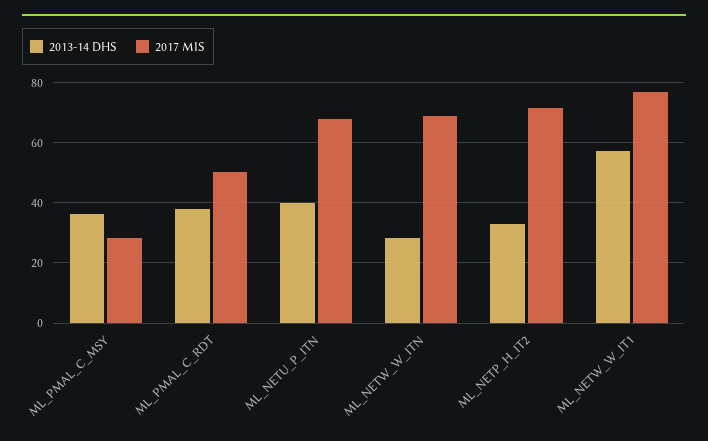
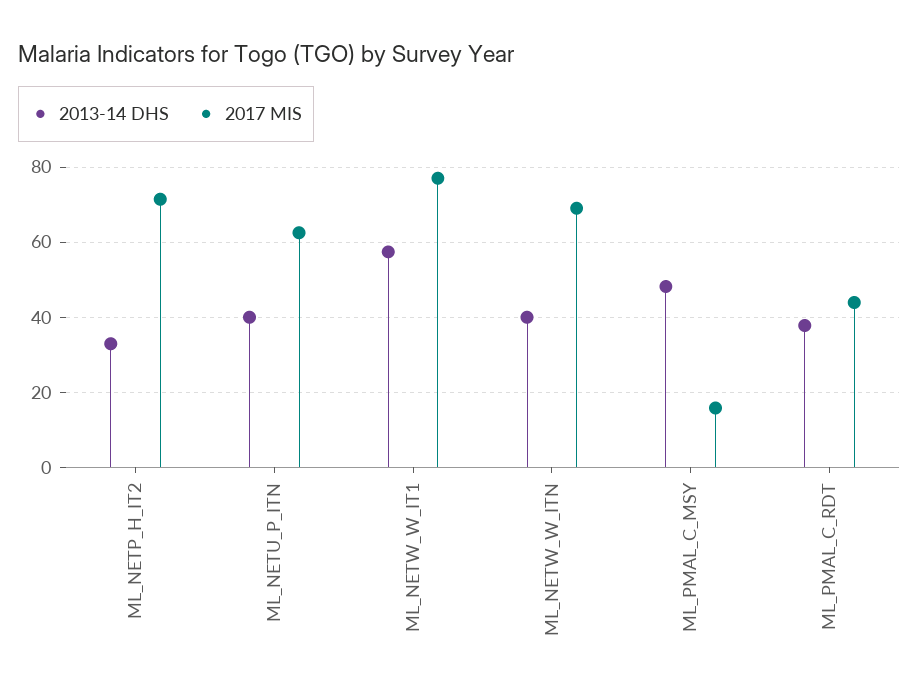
2013-14 DHS, ML_PMAL_C_MSY: 36 -> 48
2017 MIS, ML_PMAL_C_MSY: 28 -> 16
2017 MIS, ML_PMAL_C_RDT: 50 -> 44
2017 MIS, ML_NETU_P_ITN: 68 -> 62
2013-14 DHS, ML_NETW_W_ITN: 28 -> 40

